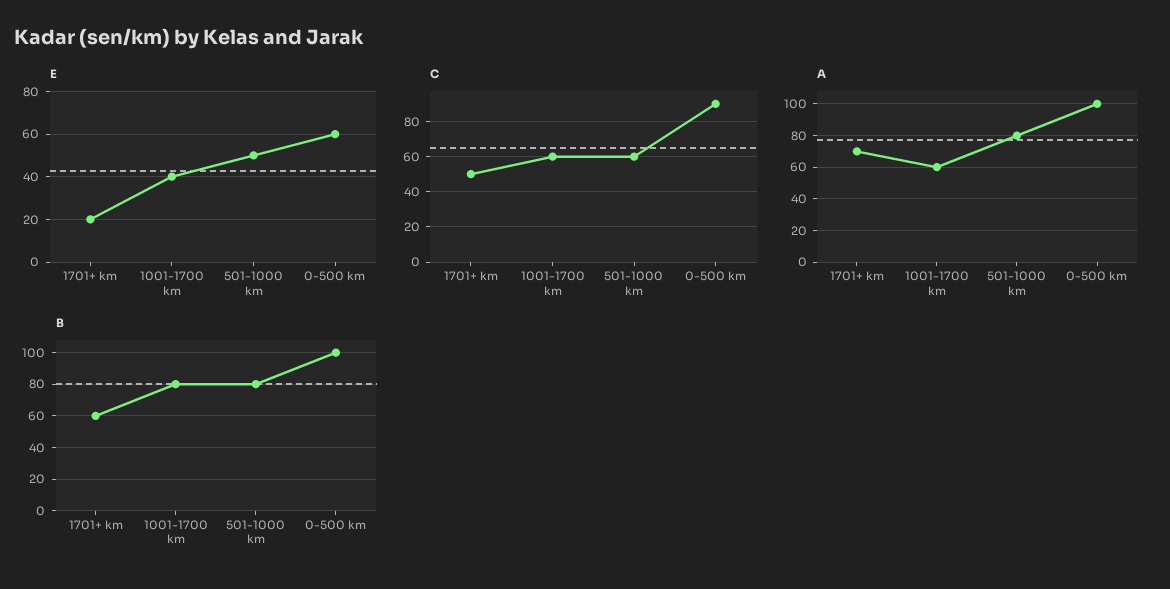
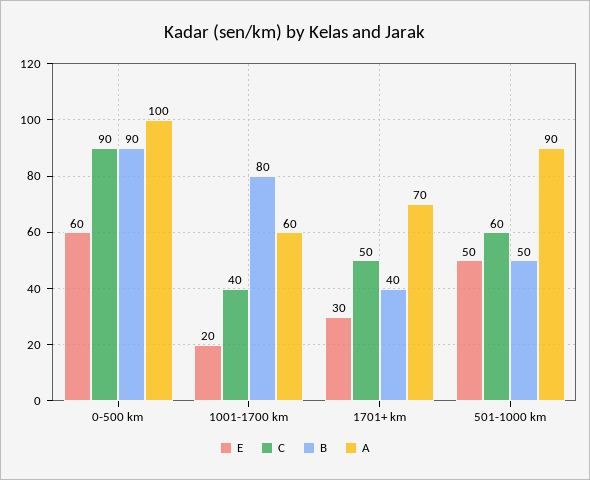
E, 1701+ km: 20 -> 30
E, 1001-1700 km: 40 -> 20
C, 1001-1700 km: 60 -> 40
A, 501-1000 km: 80 -> 90
B, 1701+ km: 60 -> 40
B, 501-1000 km: 80 -> 50
B, 0-500 km: 100 -> 90

